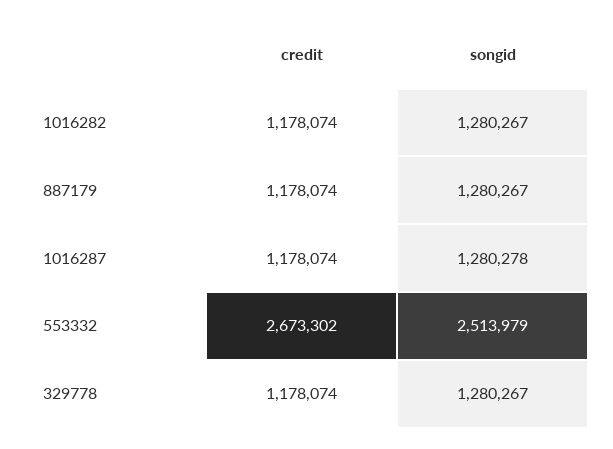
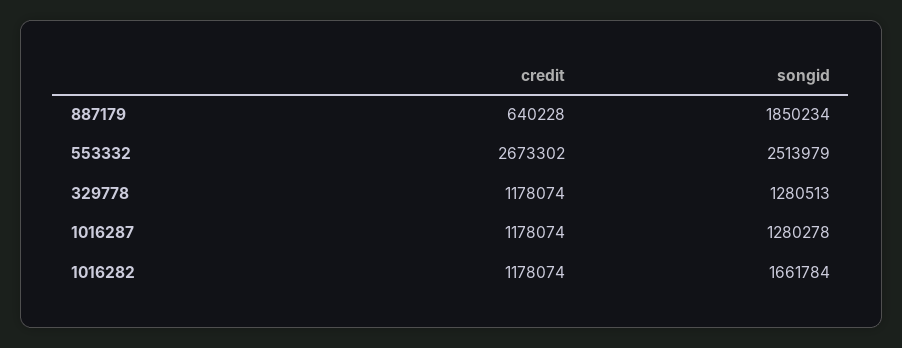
songid, 1016282: 1280267 -> 1661784
credit, 887179: 1178074 -> 640228
songid, 887179: 1280267 -> 1850234
songid, 329778: 1280267 -> 1280513

